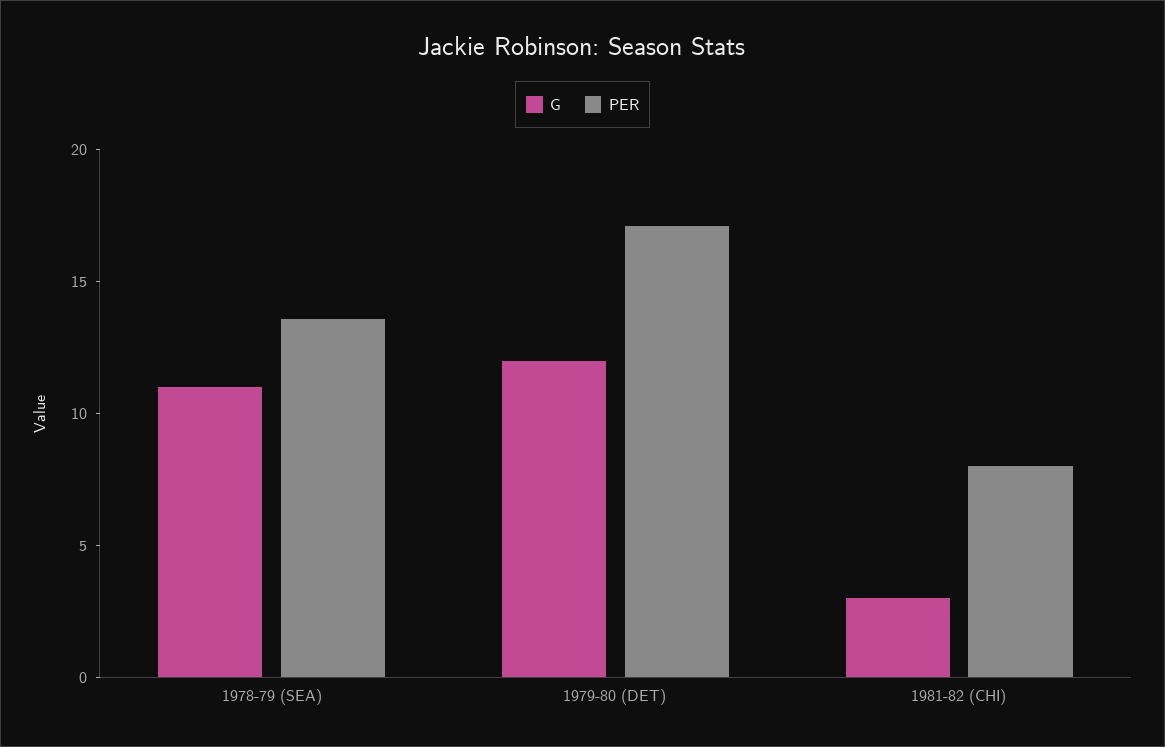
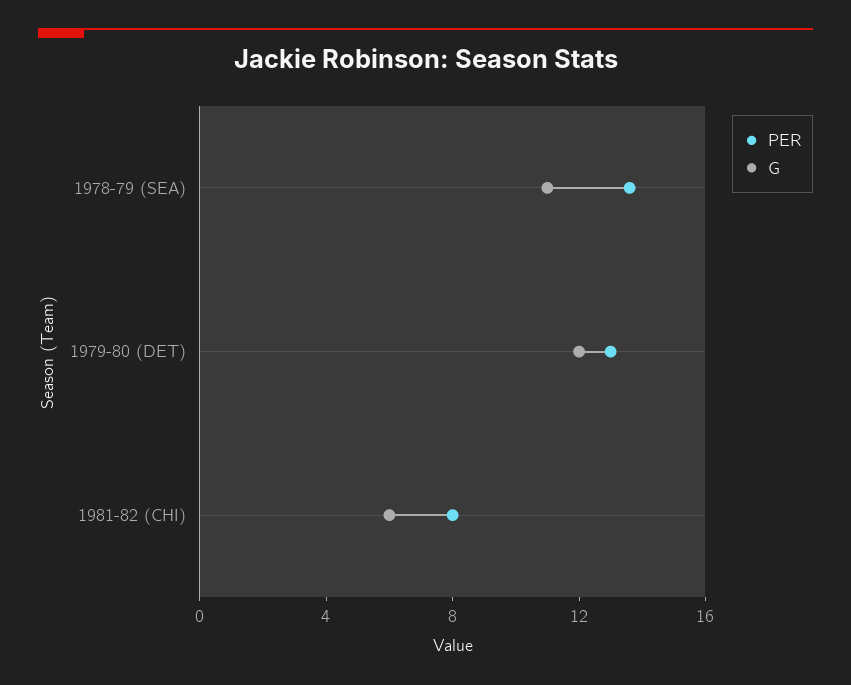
PER, 1979-80 (DET): 17 -> 13
G, 1981-82 (CHI): 3 -> 6

